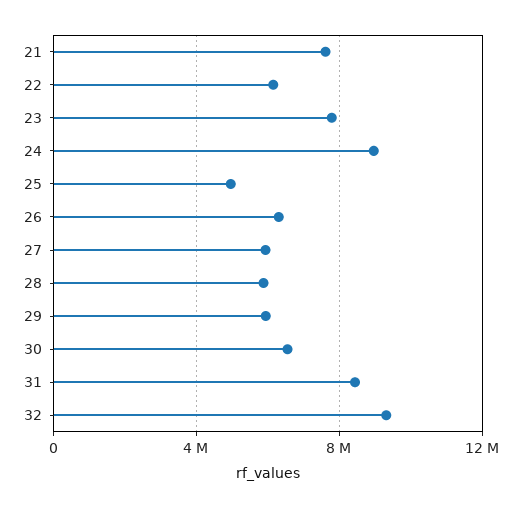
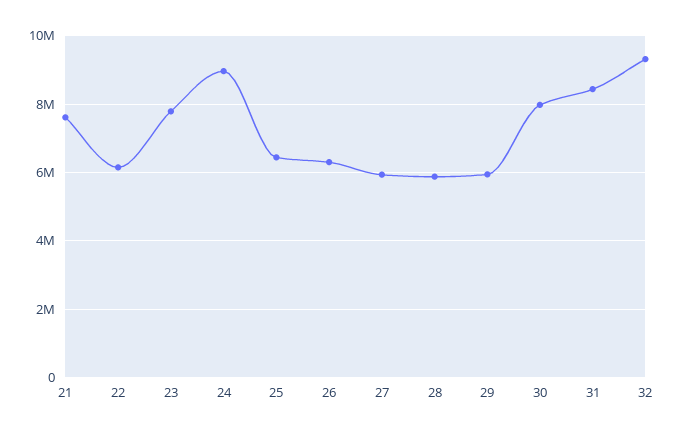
25: 5000000 -> 6400000
30: 6500000 -> 8000000

